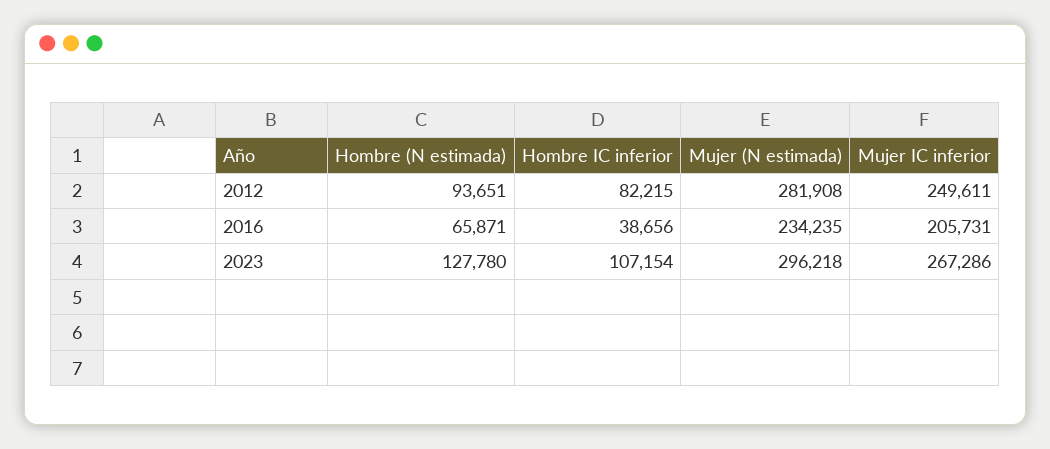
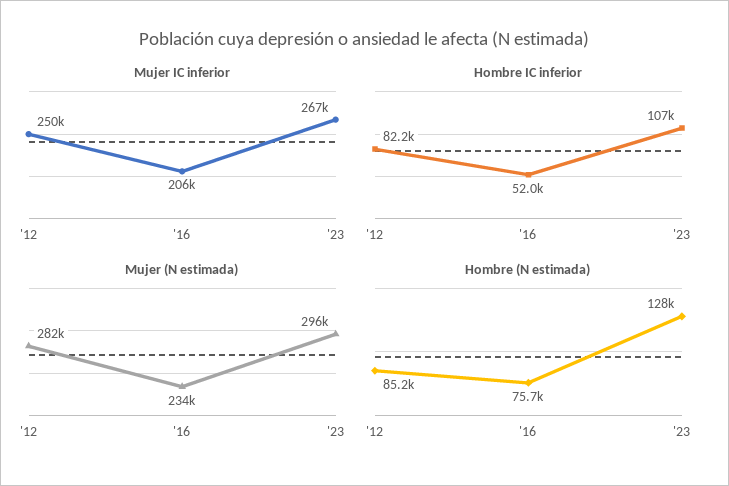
Hombre (N estimada), 2012: 93651 -> 85200
Hombre (N estimada), 2016: 65871 -> 75700
Hombre IC inferior, 2016: 38656 -> 52000

